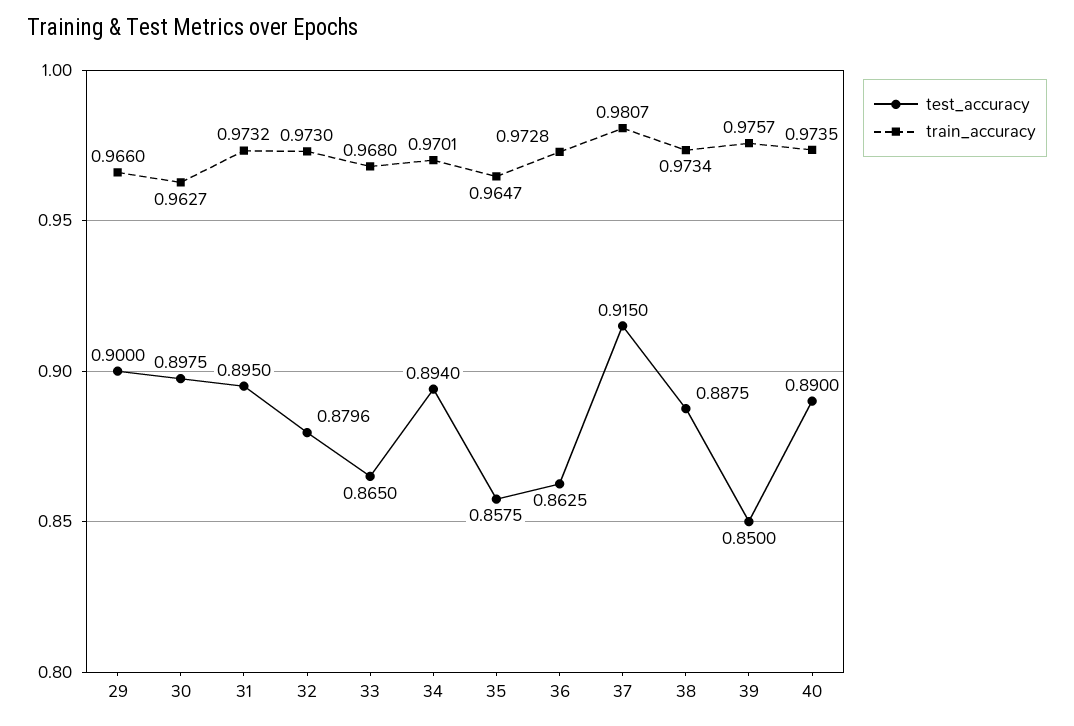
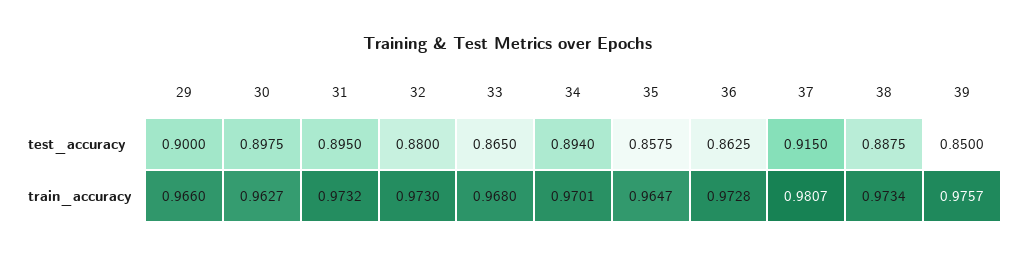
test_accuracy, 32: 0.8796 -> 0.88
test_accuracy, 40: 0.89 -> none
train_accuracy, 40: 0.9735 -> none

